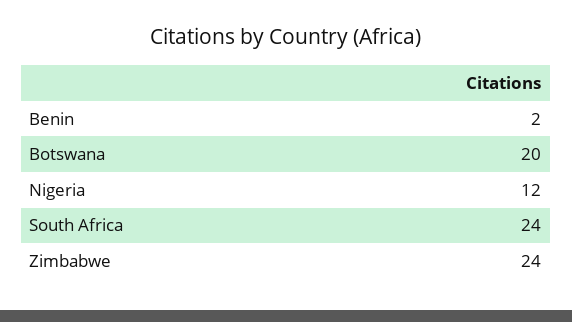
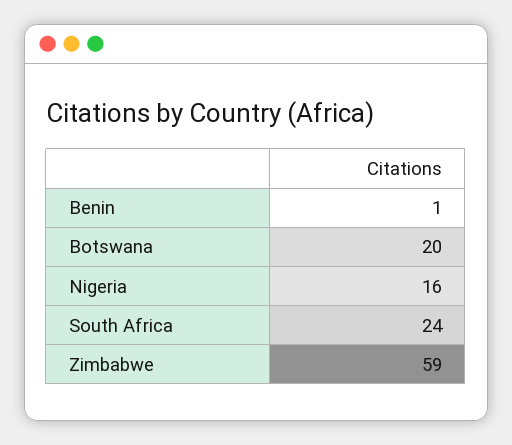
Benin: 2 -> 1
Nigeria: 12 -> 16
Zimbabwe: 24 -> 59

